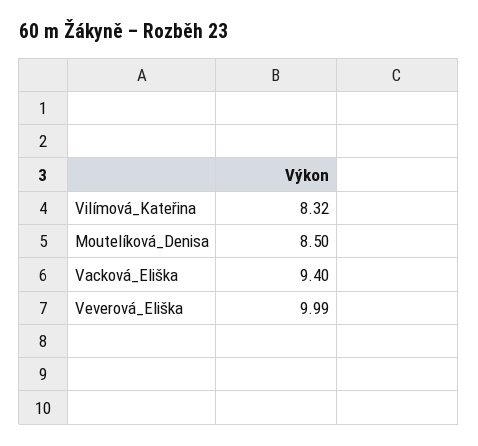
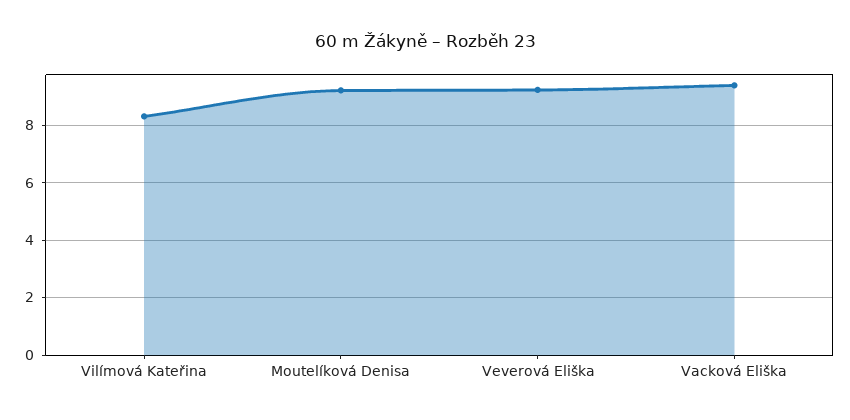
Moutelíková_Denisa: 8.5 -> 9.25
Veverová_Eliška: 9.99 -> 9.25

